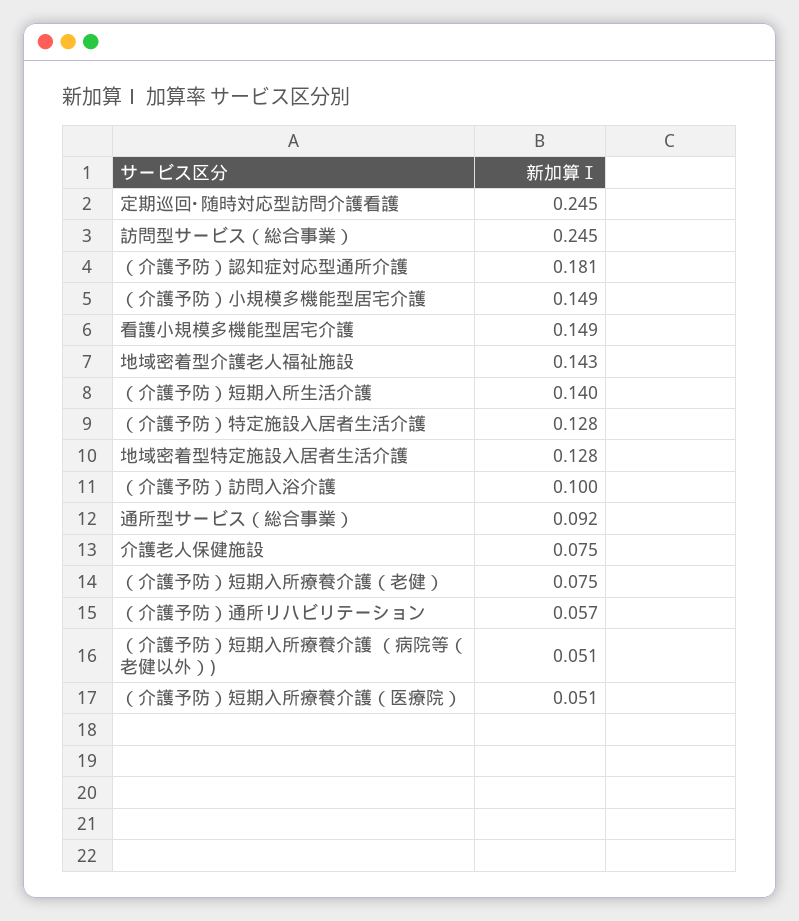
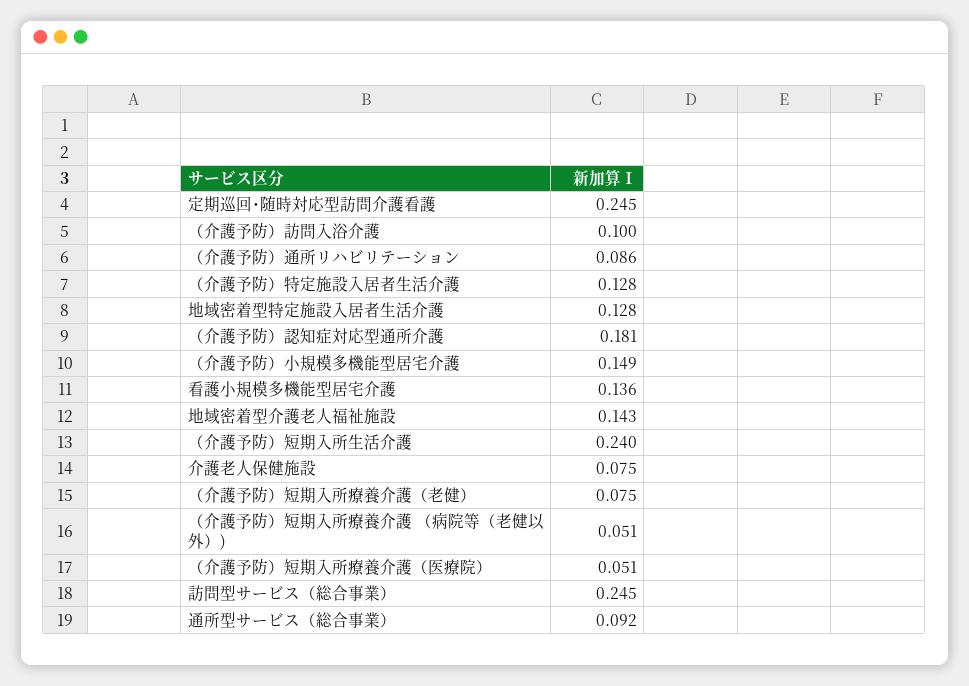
看護小規模多機能型居宅介護: 0.149 -> 0.136
（介護予防）短期入所生活介護: 0.14 -> 0.24
（介護予防）通所リハビリテーション: 0.057 -> 0.086

